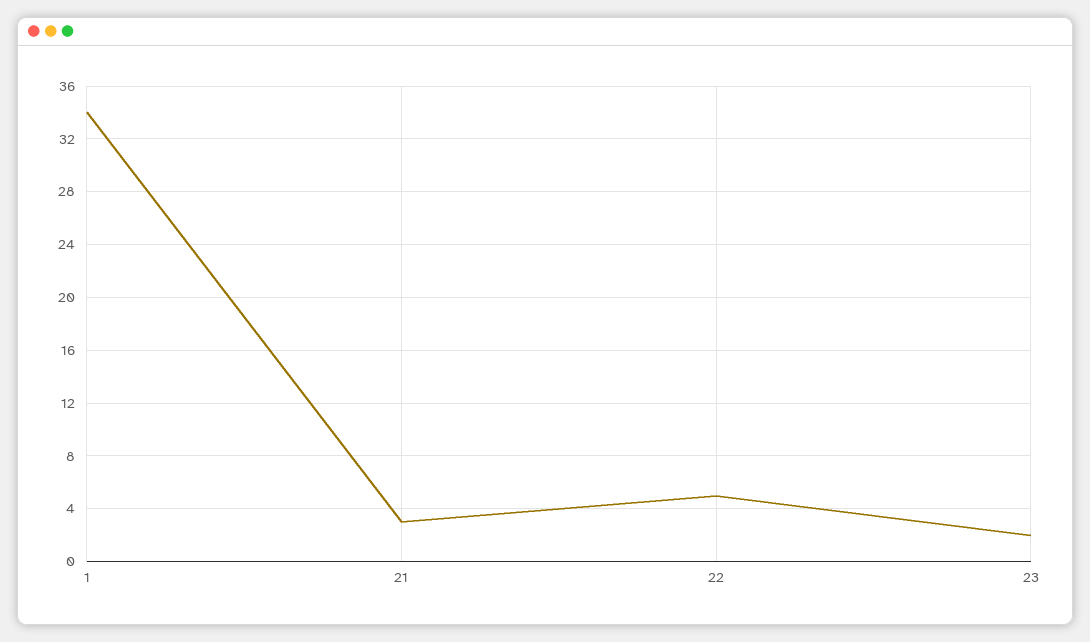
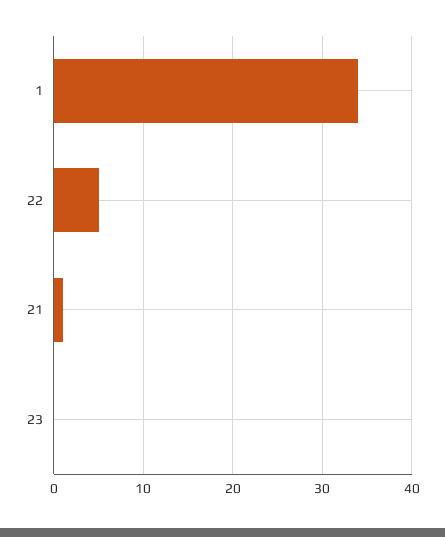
21: 3 -> 1
23: 2 -> 0

